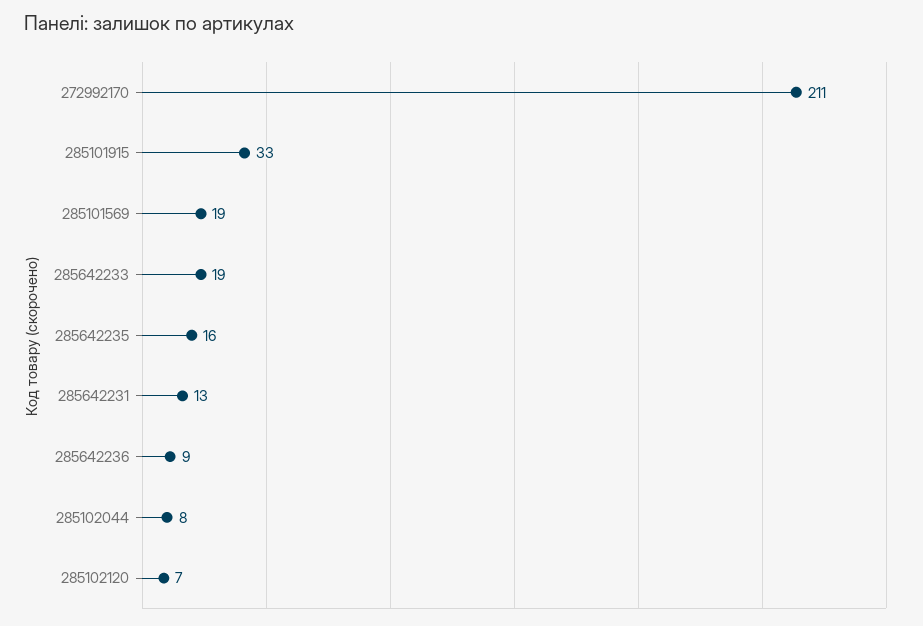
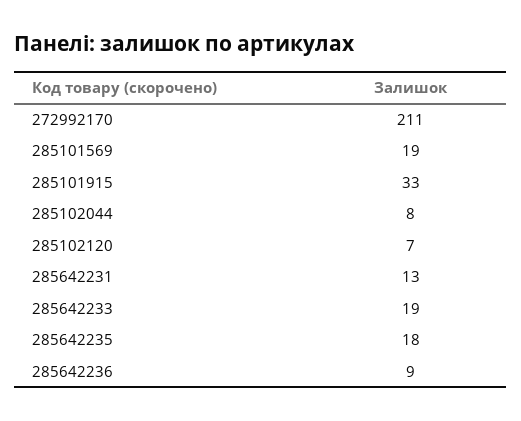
285642235: 16 -> 18

